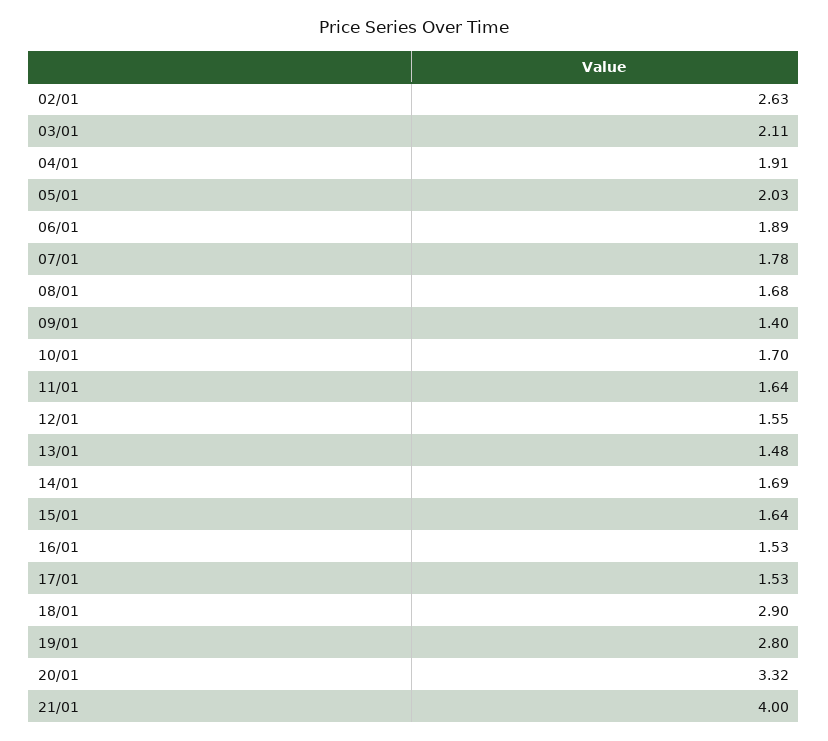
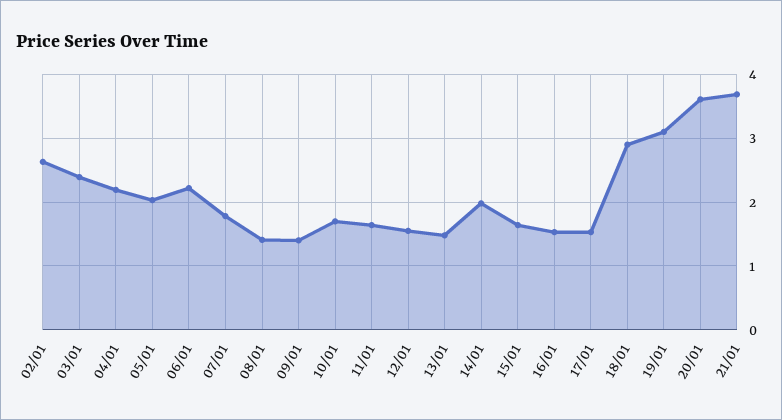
03/01: 2.11 -> 2.4
04/01: 1.91 -> 2.2
06/01: 1.89 -> 2.2
08/01: 1.68 -> 1.4
14/01: 1.69 -> 2
19/01: 2.8 -> 3.1
20/01: 3.32 -> 3.6
21/01: 4 -> 3.7

